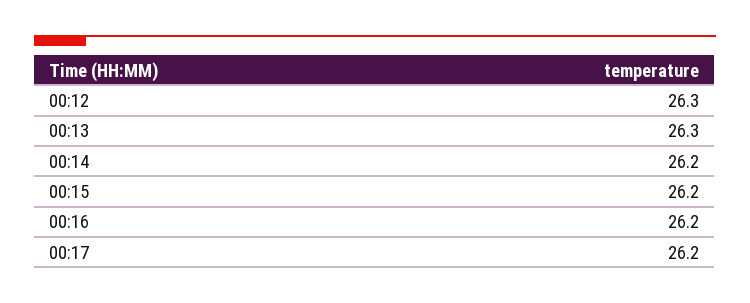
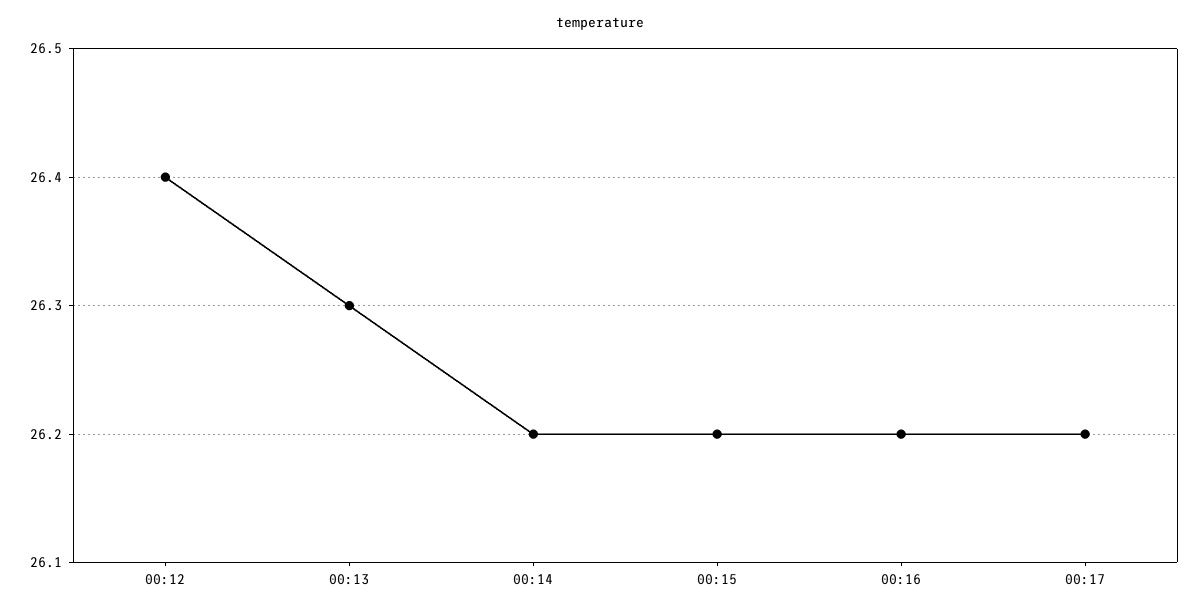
00:12: 26.3 -> 26.4

